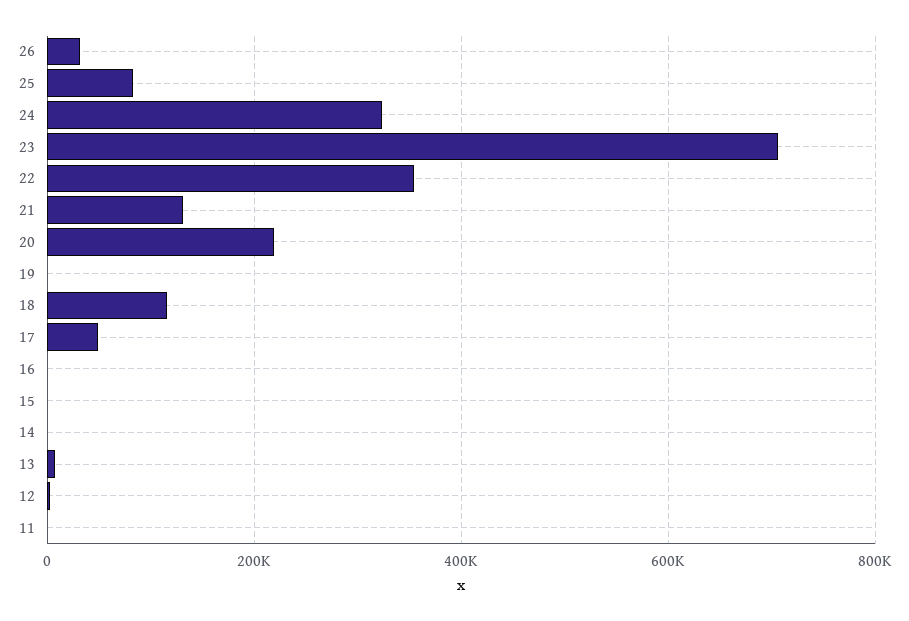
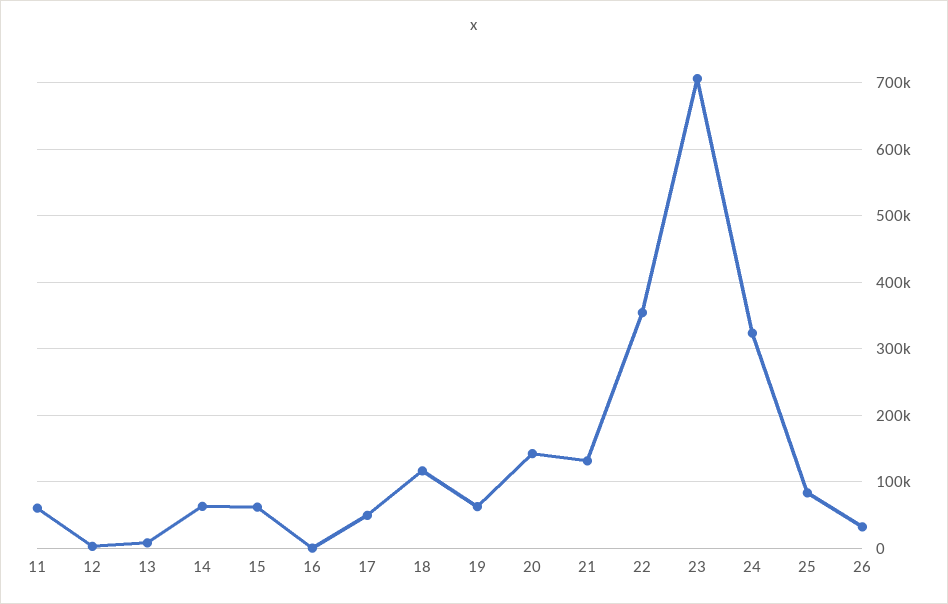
20: 220000 -> 140000
19: 0 -> 60000
15: 0 -> 60000
14: 0 -> 60000
11: 0 -> 60000

